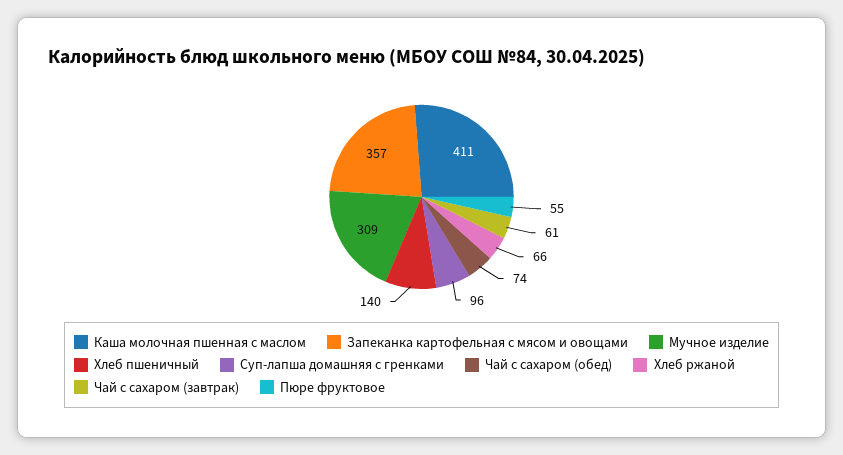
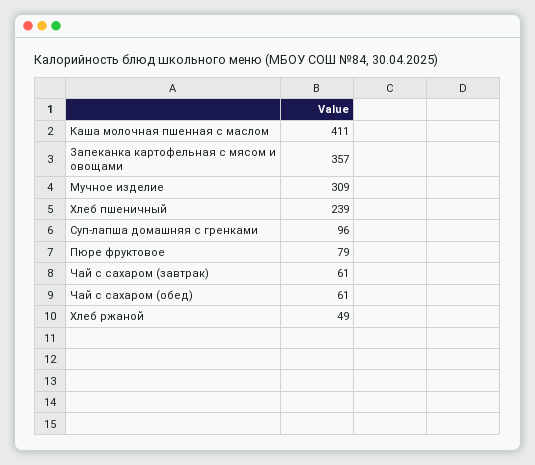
Хлеб пшеничный: 140 -> 239
Чай с сахаром (обед): 74 -> 61
Хлеб ржаной: 66 -> 49
Пюре фруктовое: 55 -> 79

